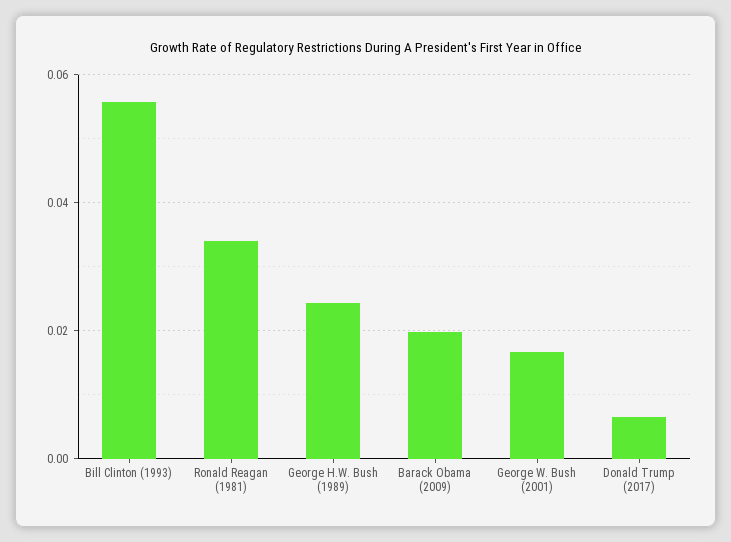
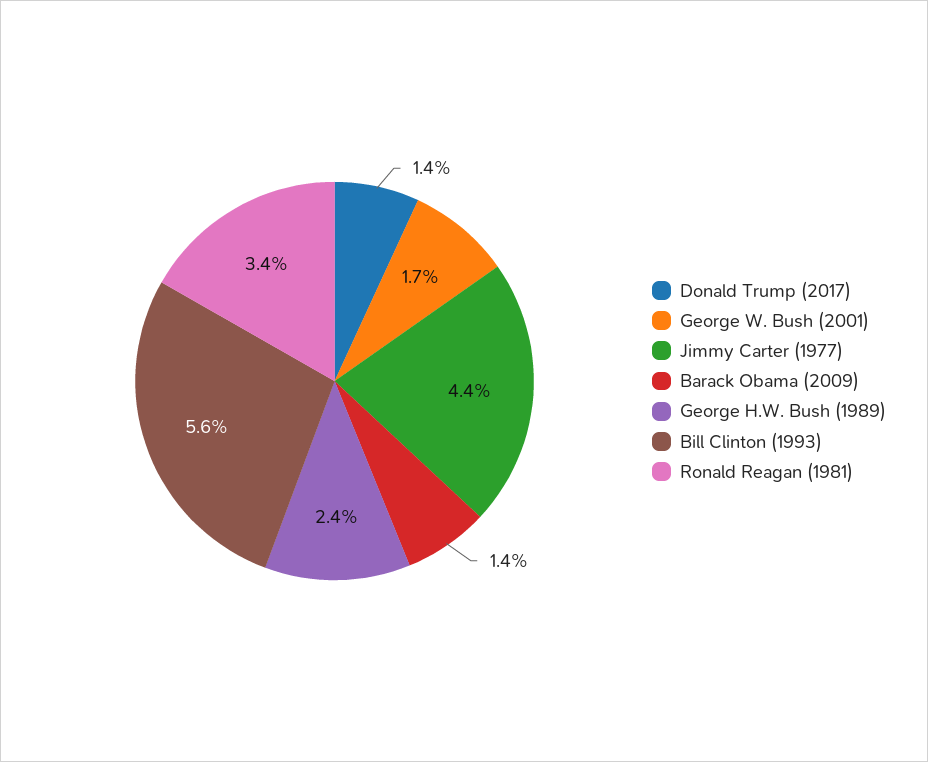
Barack Obama (2009): 0.02 -> 0.014
Donald Trump (2017): 0.006 -> 0.014
Jimmy Carter (1977): none -> 0.044

